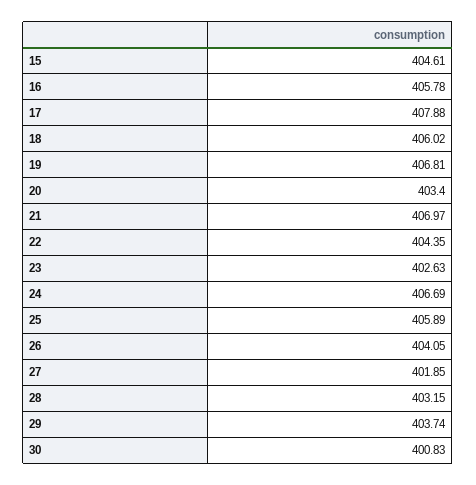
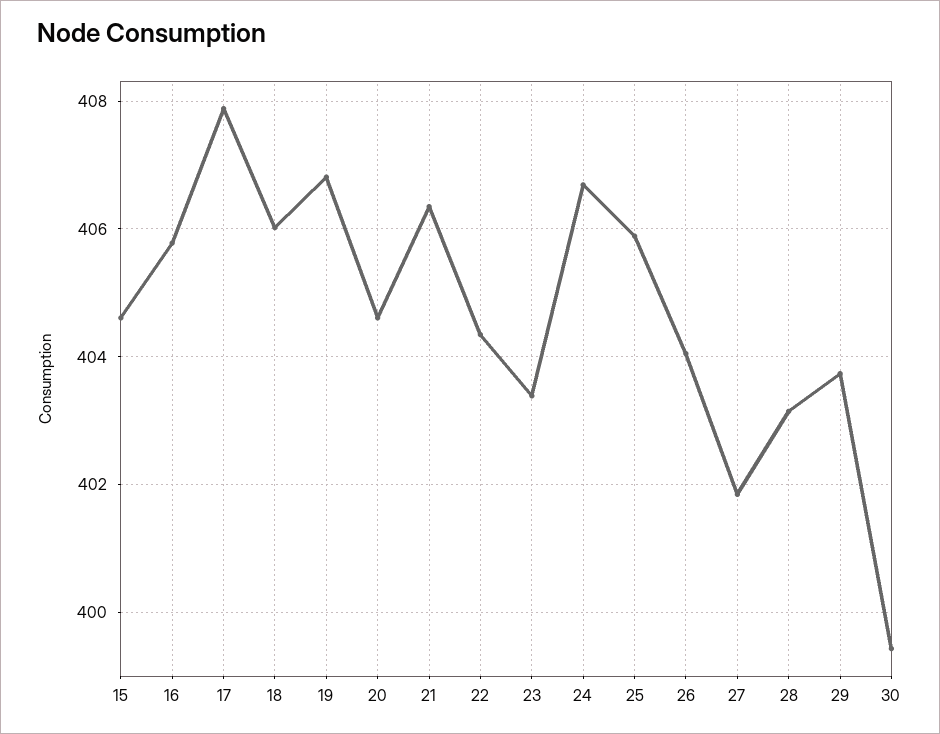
20: 403.4 -> 404.6
21: 406.97 -> 406.4
23: 402.63 -> 403.4
30: 400.83 -> 399.4

